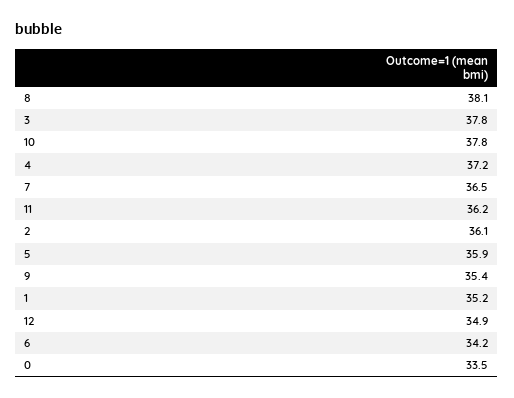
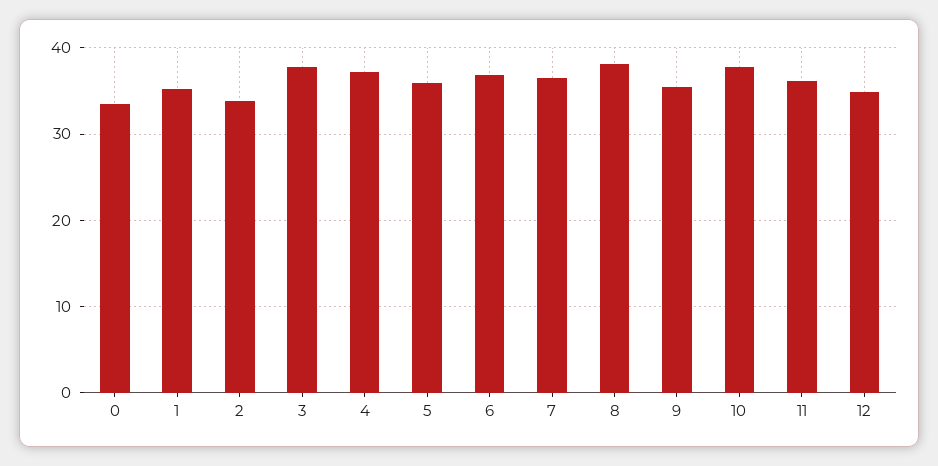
2: 36.1 -> 34
6: 34.2 -> 37

